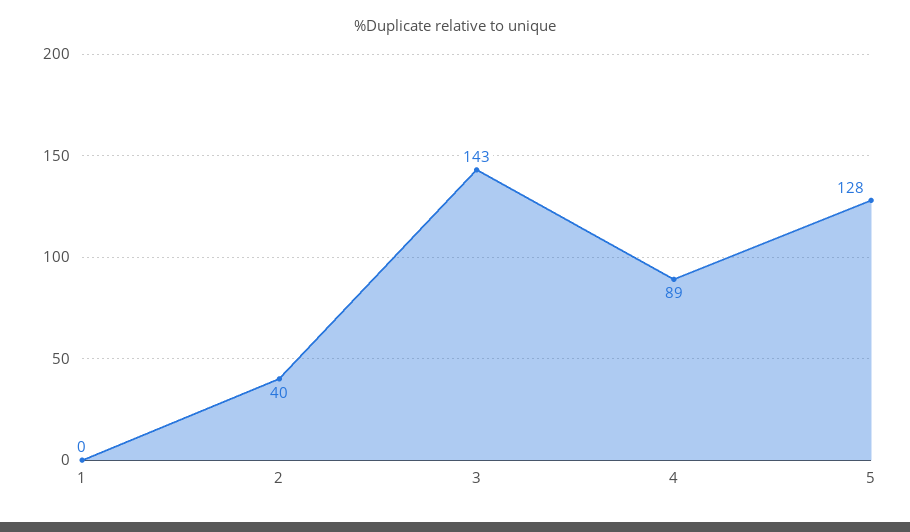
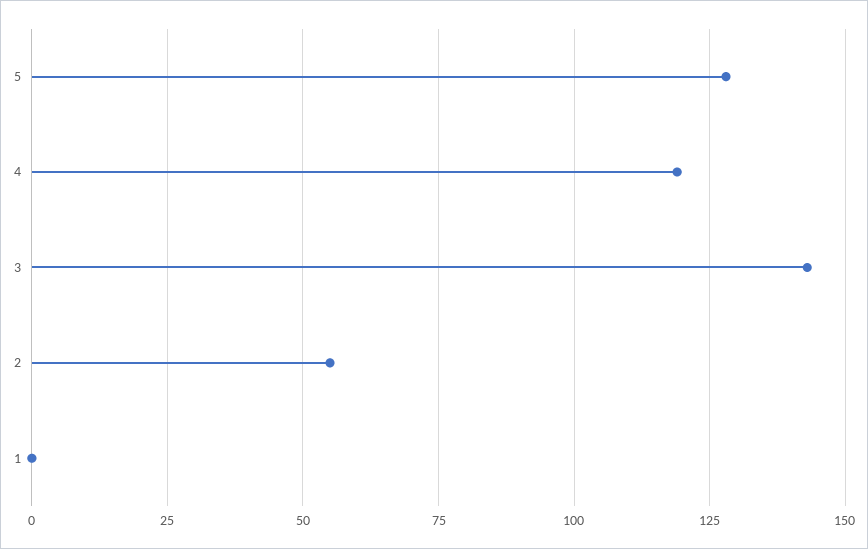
2: 40 -> 55
4: 89 -> 120

